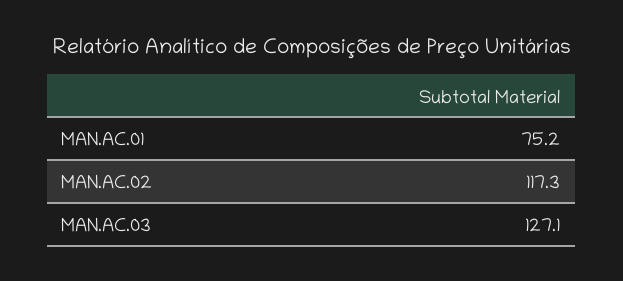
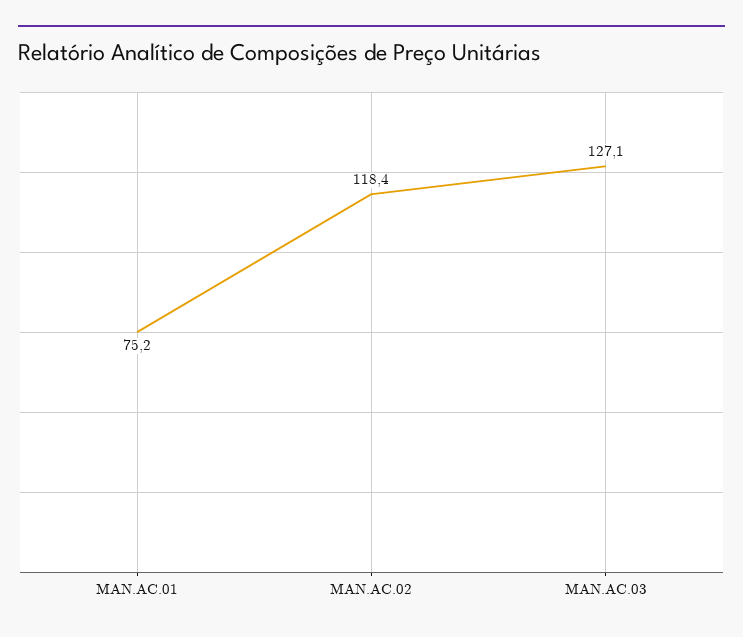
MAN.AC.02: 117.3 -> 118.4

